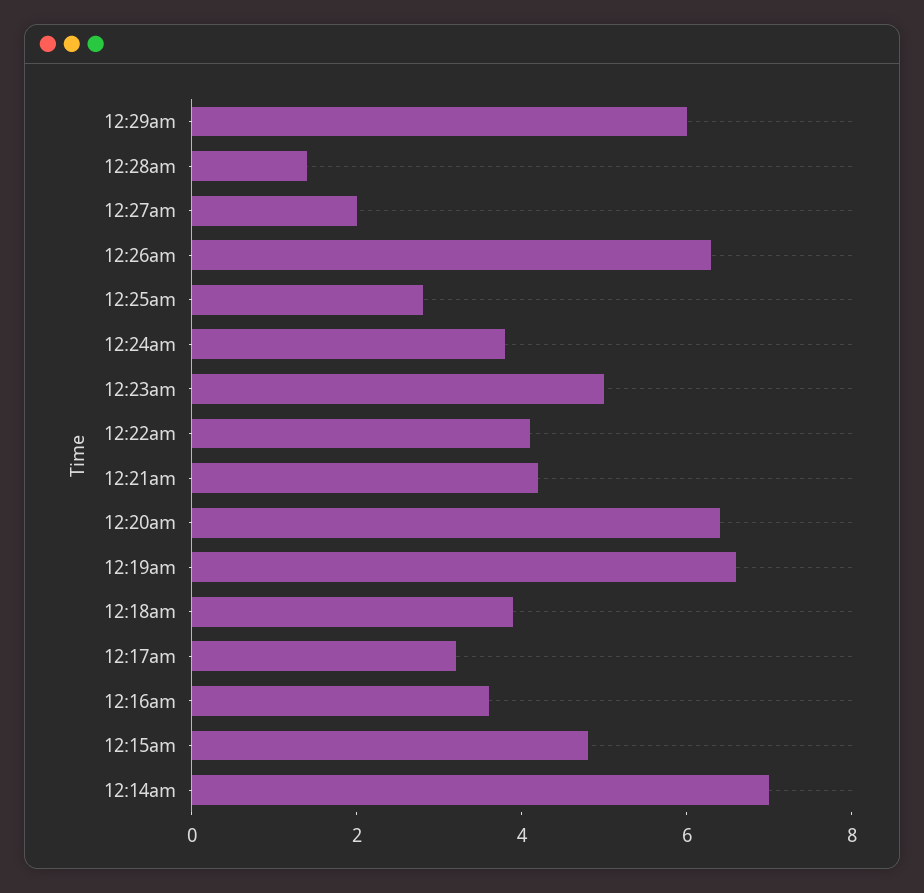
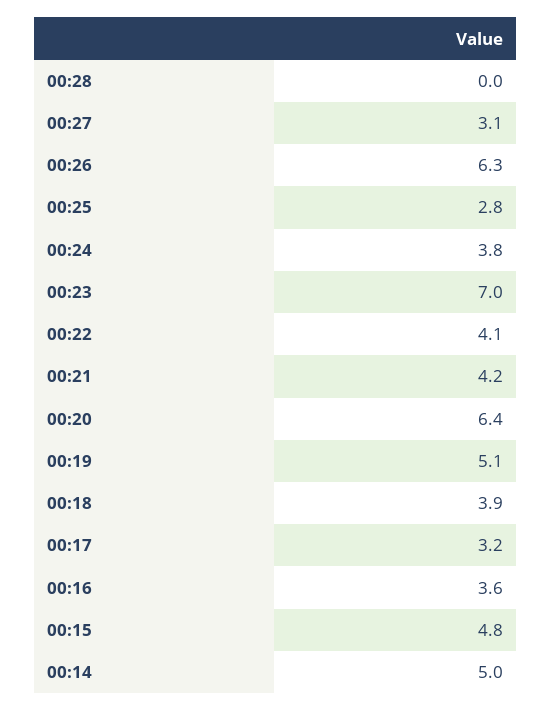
12:29am: 6 -> none
12:28am: 1.5 -> 0
12:27am: 2 -> 3.1
12:23am: 5 -> 7
12:19am: 6.5 -> 5.1
12:14am: 7 -> 5

